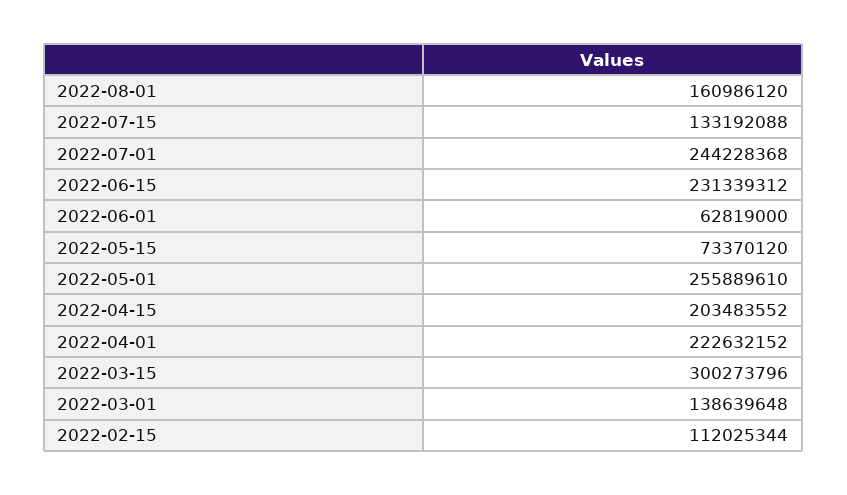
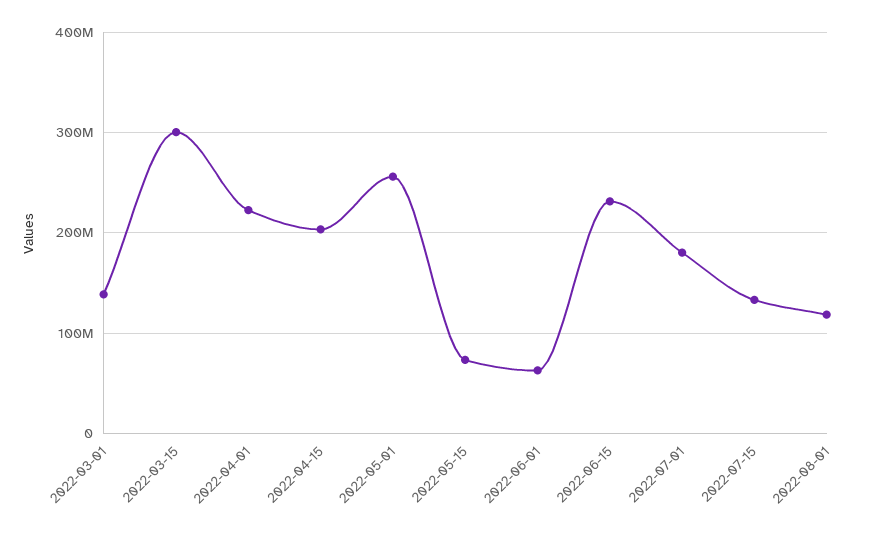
2022-08-01: 160986120 -> 120000000
2022-07-01: 244228368 -> 180000000
2022-02-15: 112025344 -> none

